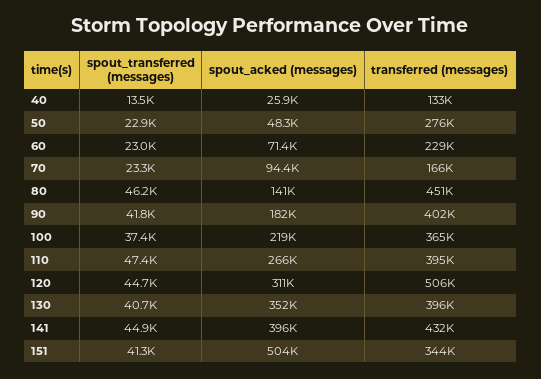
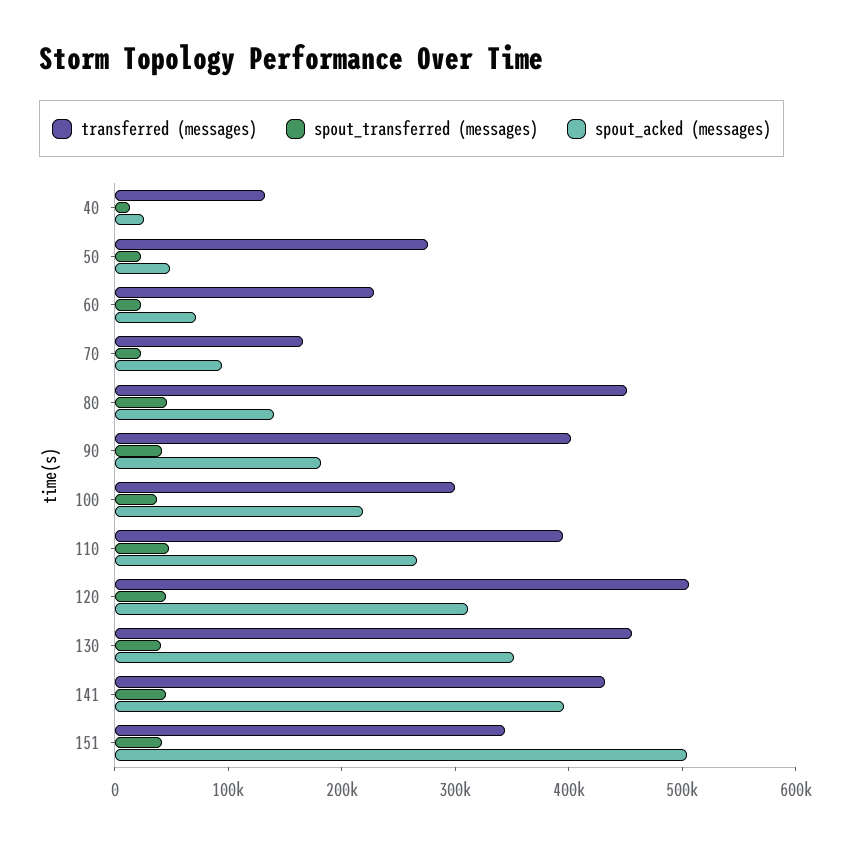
transferred (messages), 100: 365000 -> 300000
transferred (messages), 130: 396000 -> 460000

